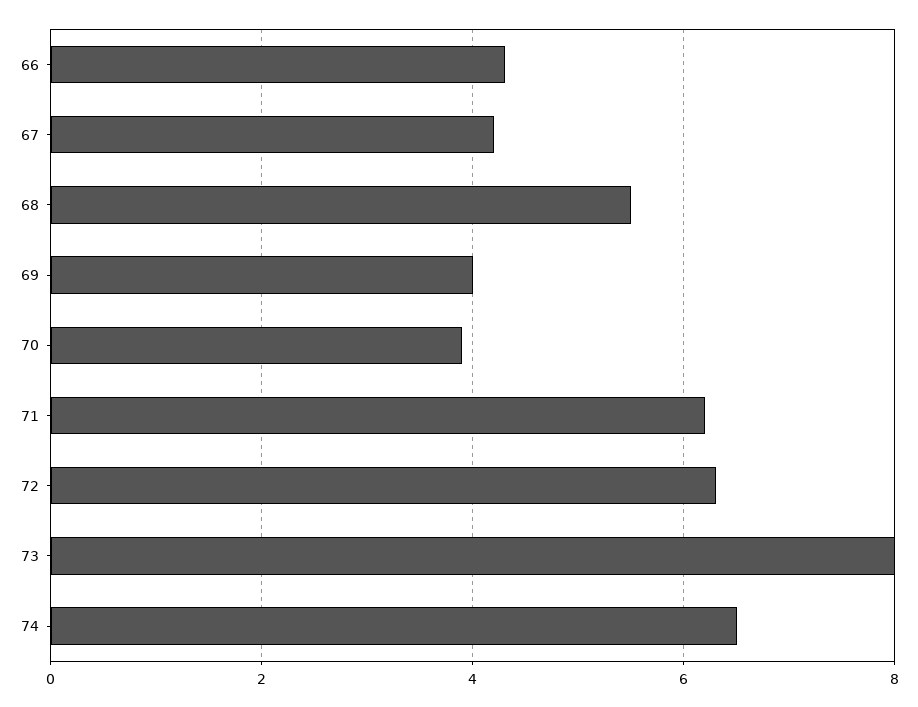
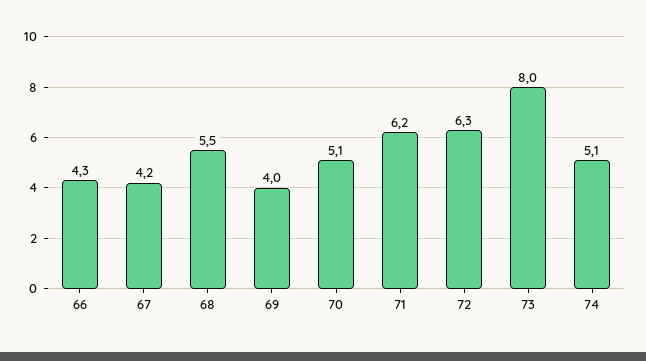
70: 4 -> 5.1
74: 6.5 -> 5.1

